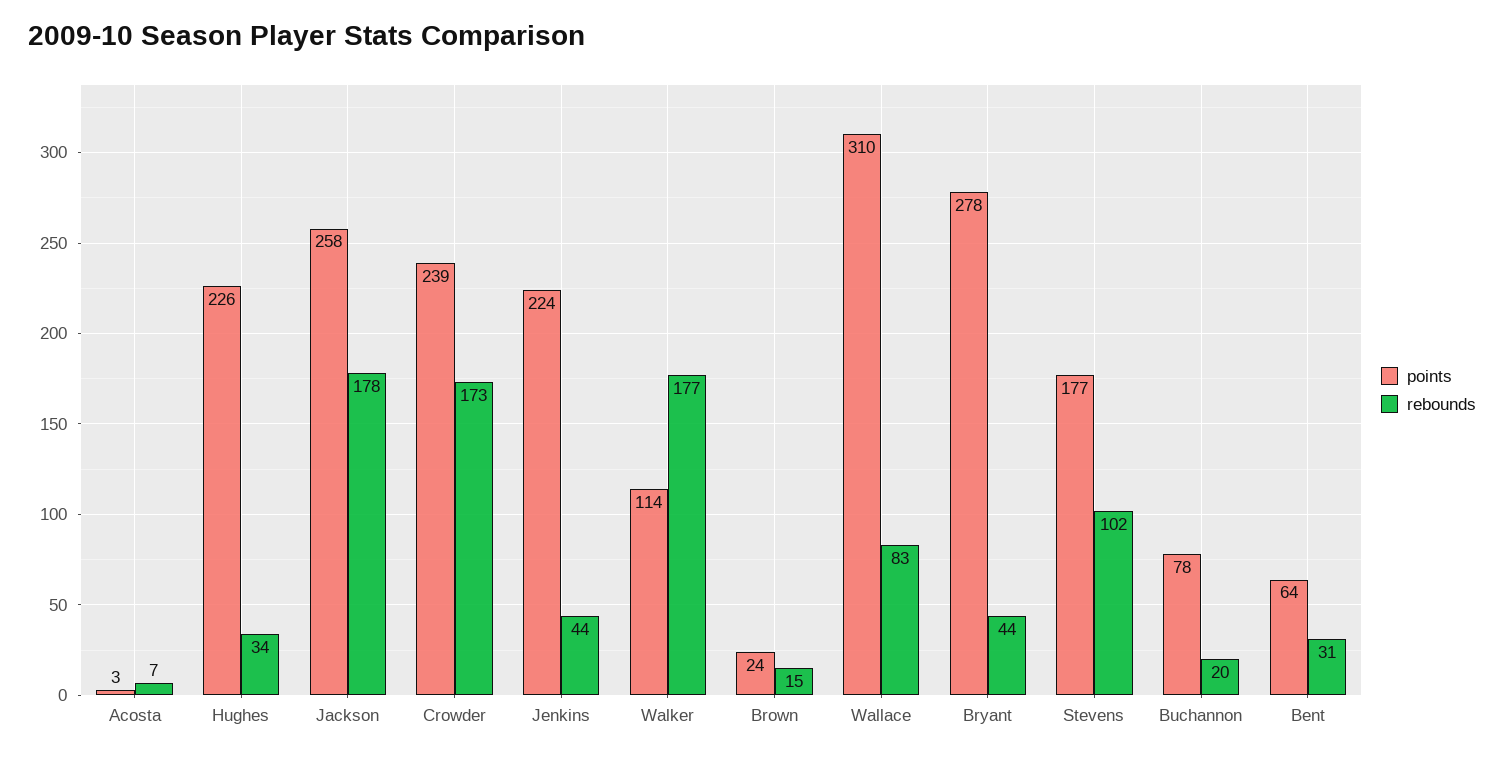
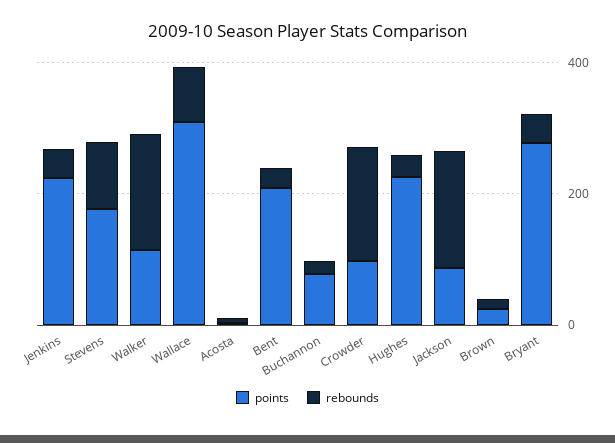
points, Jackson: 258 -> 100
points, Crowder: 239 -> 100
points, Bent: 64 -> 200

